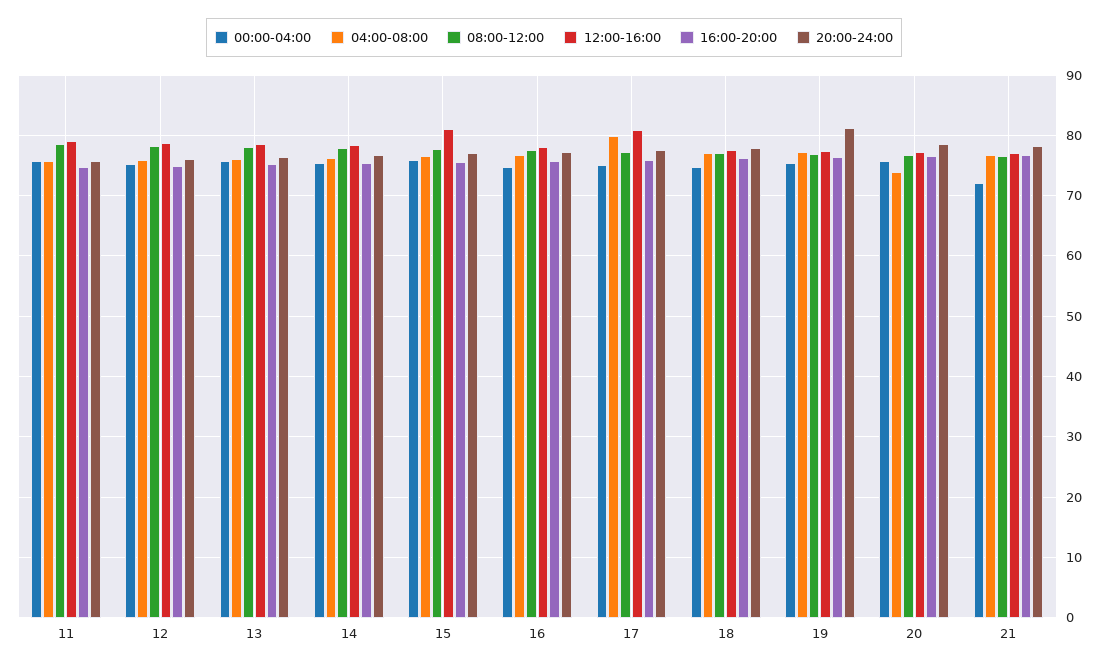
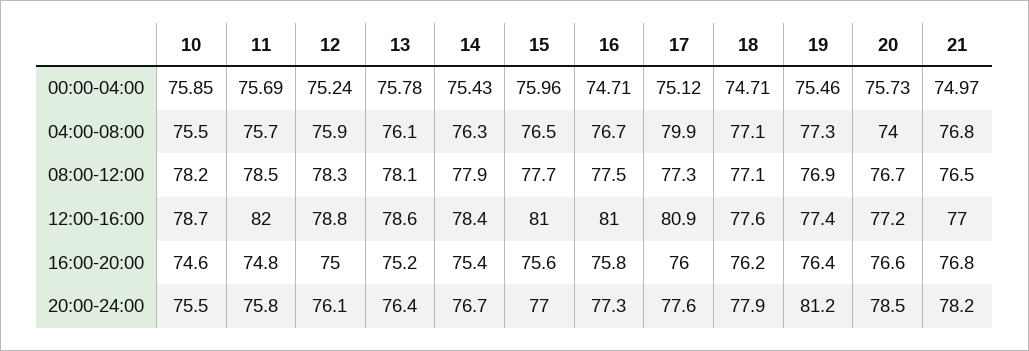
12:00-16:00, 11: 79 -> 82
12:00-16:00, 16: 78 -> 81
00:00-04:00, 21: 72 -> 74.97
00:00-04:00, 10: none -> 75.85
04:00-08:00, 10: none -> 75.5
08:00-12:00, 10: none -> 78.2
12:00-16:00, 10: none -> 78.7
16:00-20:00, 10: none -> 74.6
20:00-24:00, 10: none -> 75.5

